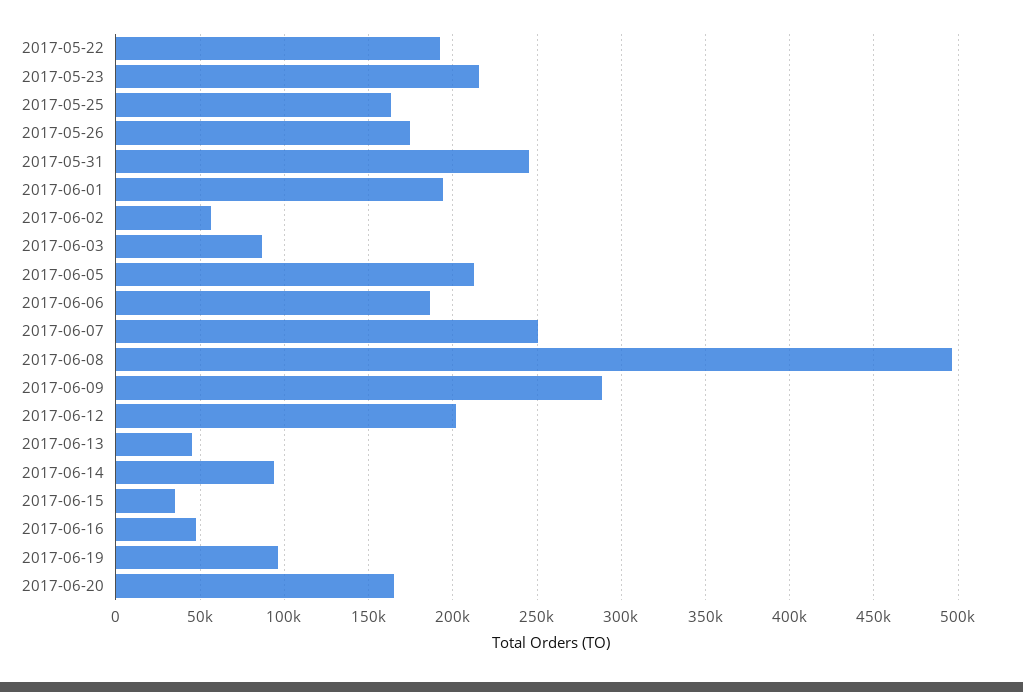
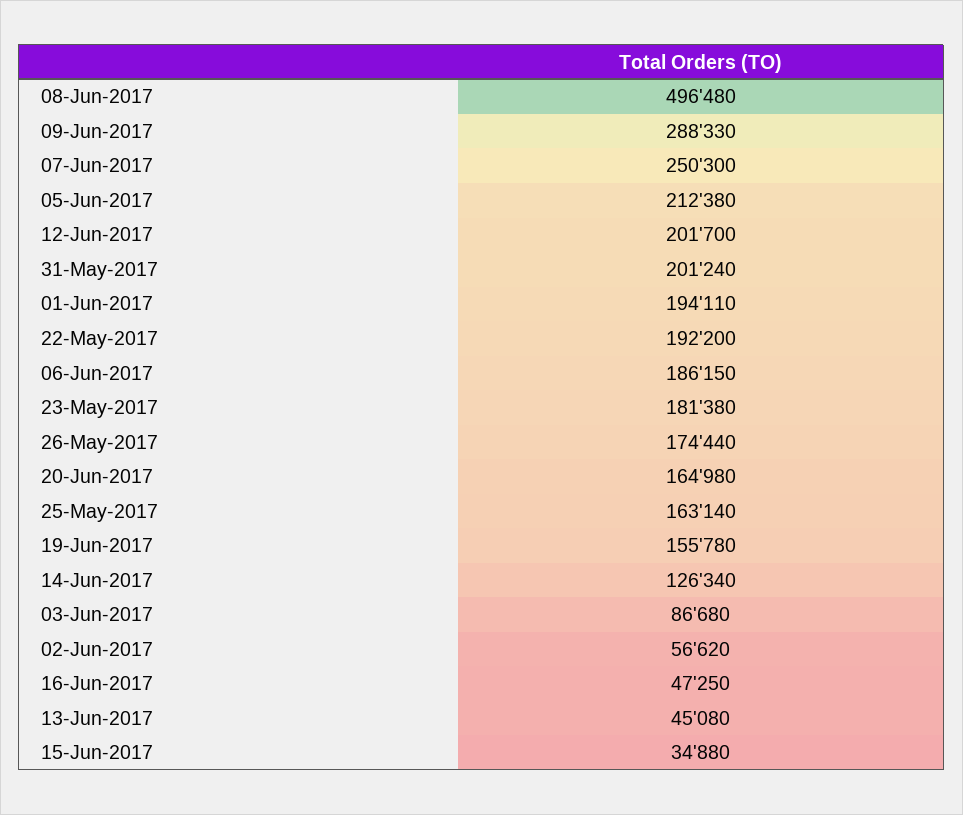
2017-05-23: 215000 -> 181380
2017-05-31: 245000 -> 201240
2017-06-14: 95000 -> 126340
2017-06-19: 95000 -> 155780

